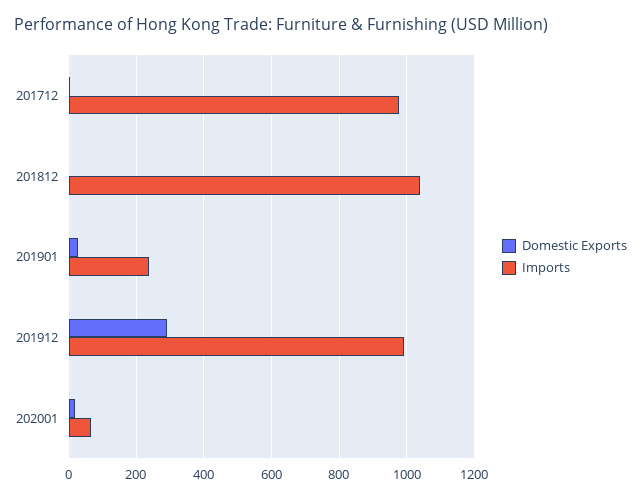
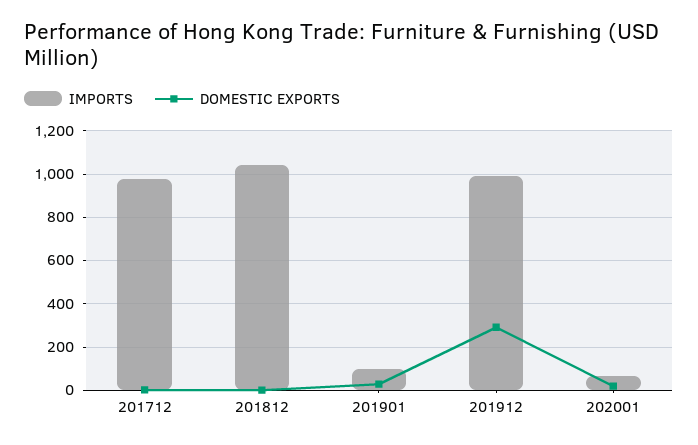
Imports, 201901: 240 -> 100

